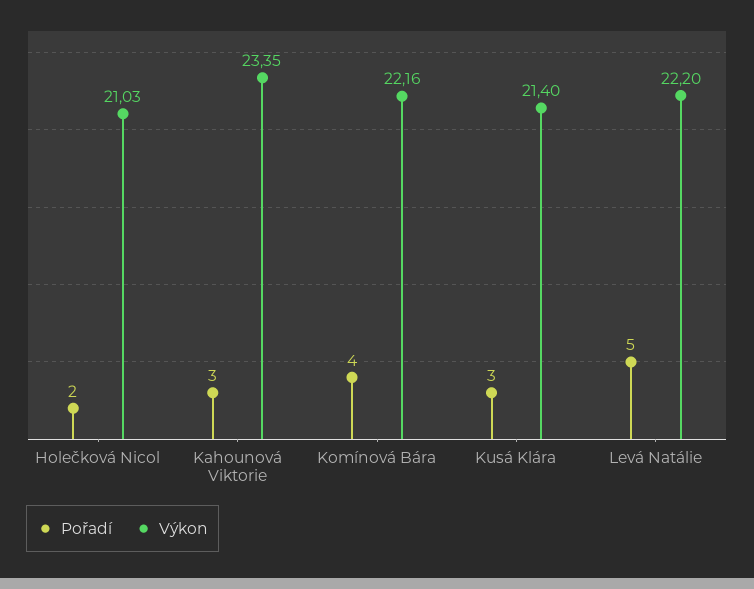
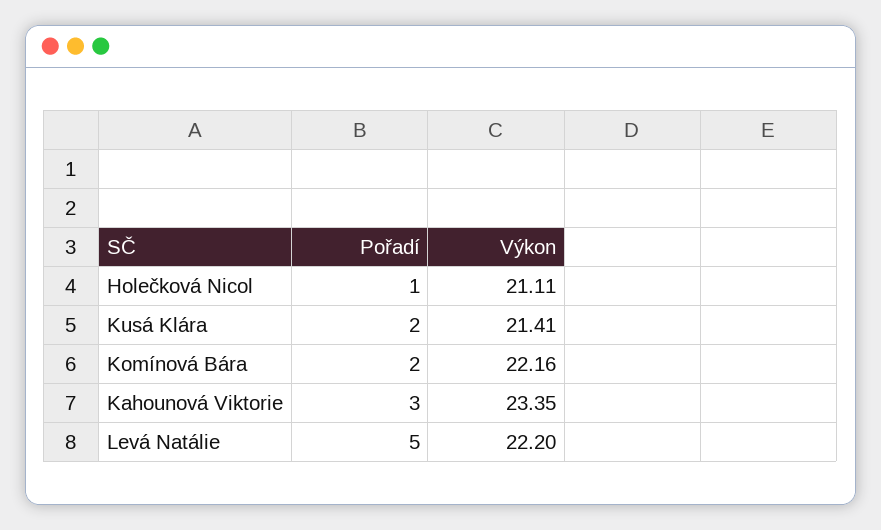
Pořadí, Holečková Nicol: 2 -> 1
Výkon, Holečková Nicol: 21.03 -> 21.11
Pořadí, Komínová Bára: 4 -> 2
Pořadí, Kusá Klára: 3 -> 2
Výkon, Kusá Klára: 21.4 -> 21.41

